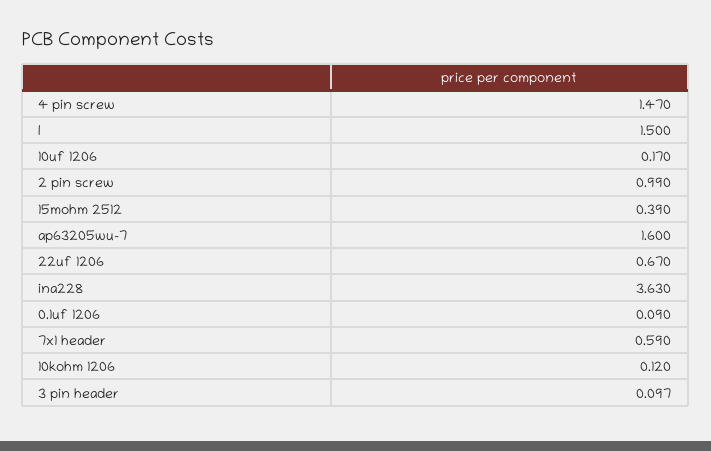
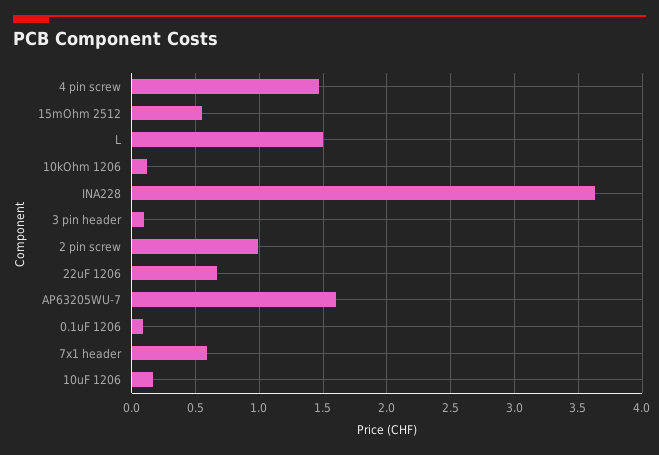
15mohm 2512: 0.39 -> 0.55

